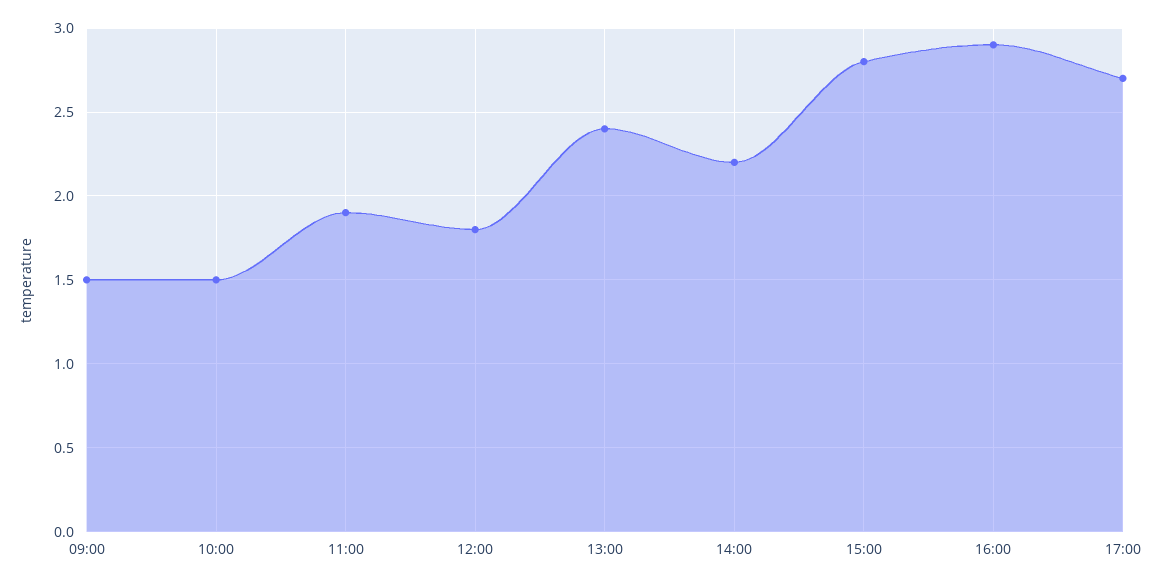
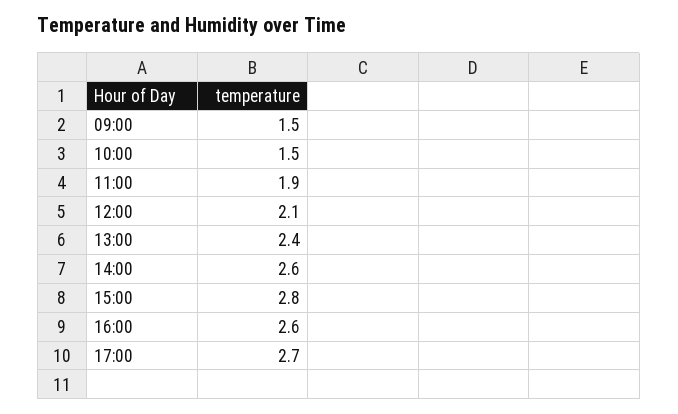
12:00: 1.8 -> 2.1
14:00: 2.2 -> 2.6
16:00: 2.9 -> 2.6

